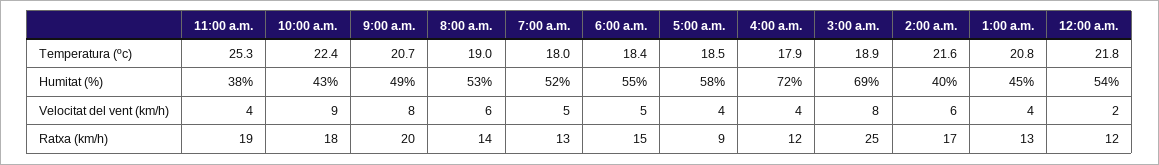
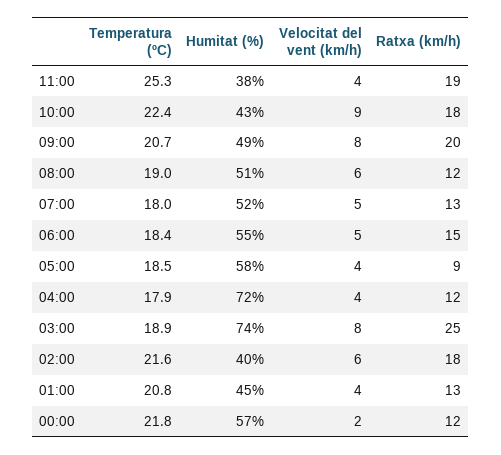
8:00 a.m., Humitat (%): 53 -> 51
3:00 a.m., Humitat (%): 69 -> 74
12:00 a.m., Humitat (%): 54 -> 57
8:00 a.m., Ratxa (km/h): 14 -> 12
2:00 a.m., Ratxa (km/h): 17 -> 18

